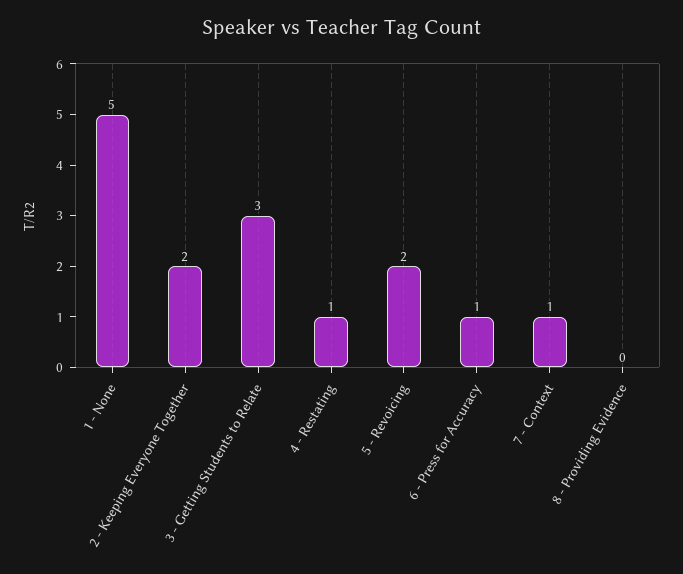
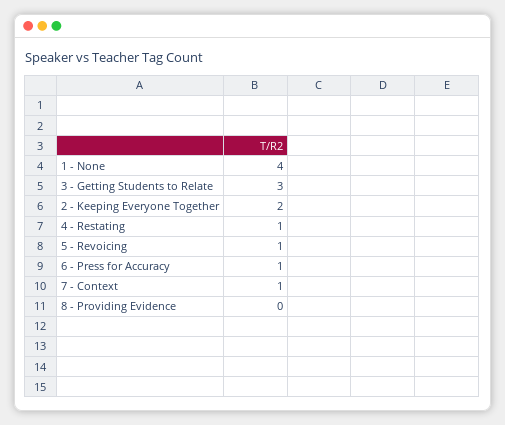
1 - None: 5 -> 4
5 - Revoicing: 2 -> 1

